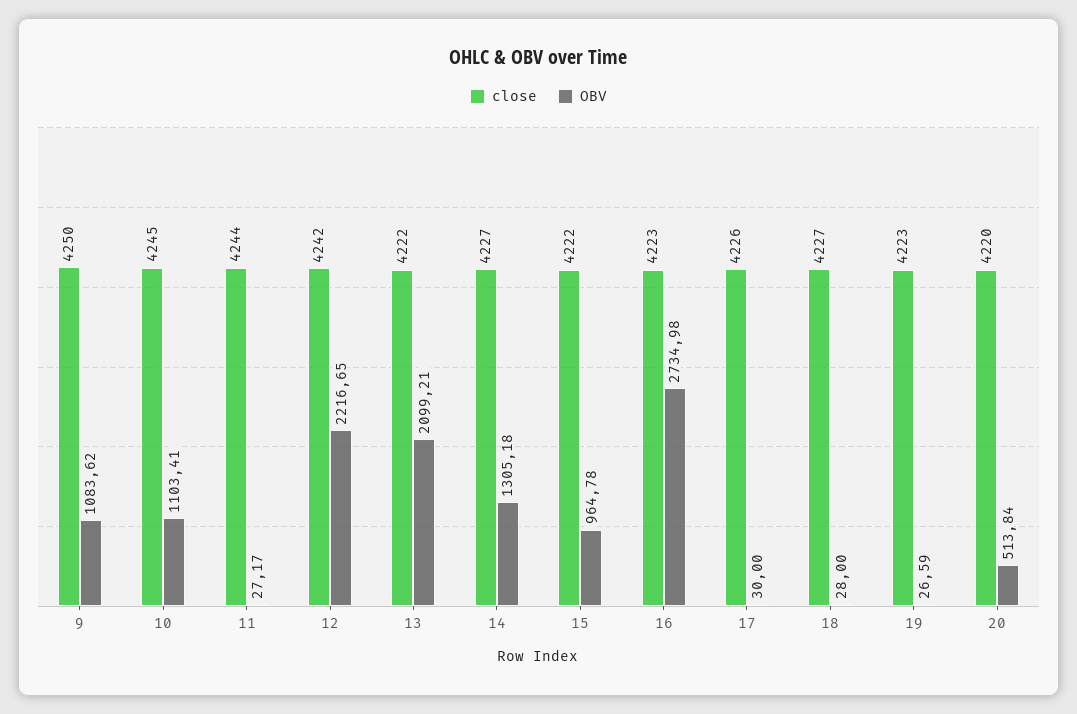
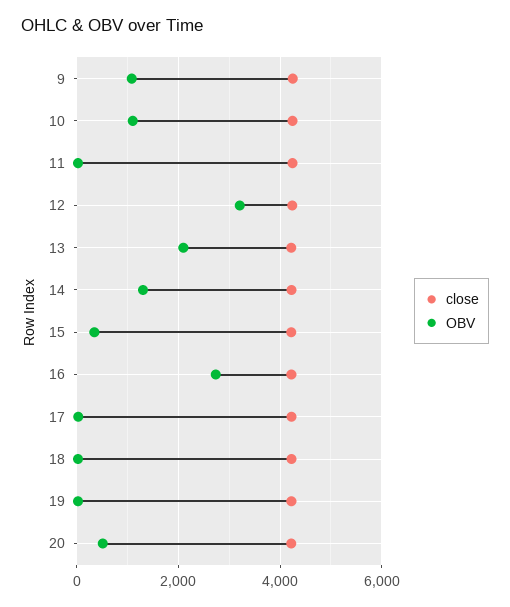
OBV, 12: 2216.65 -> 3200
OBV, 15: 964.78 -> 400

